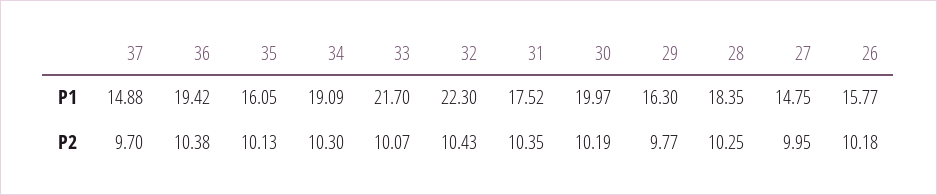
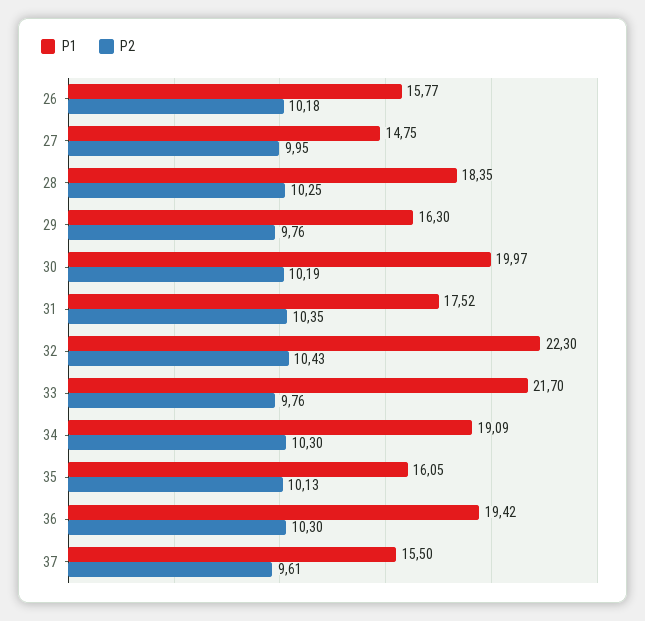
P1, 37: 14.88 -> 15.5
P2, 37: 9.7 -> 9.61
P2, 36: 10.38 -> 10.3
P2, 33: 10.07 -> 9.76
P2, 29: 9.77 -> 9.76

